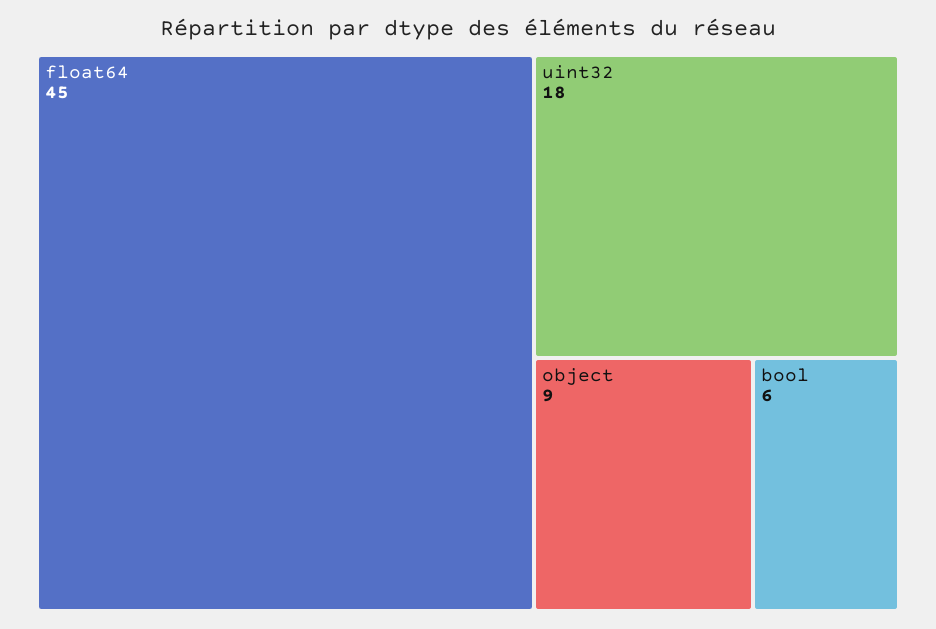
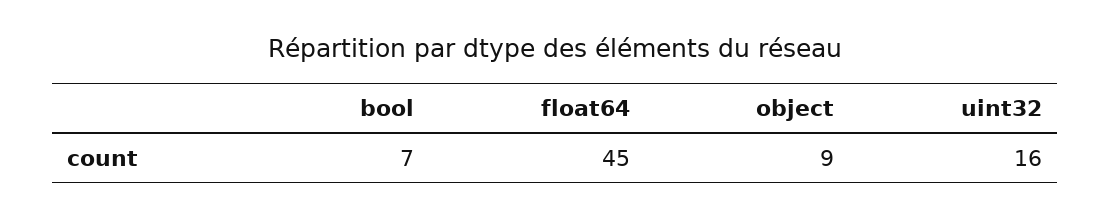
uint32: 18 -> 16
bool: 6 -> 7

